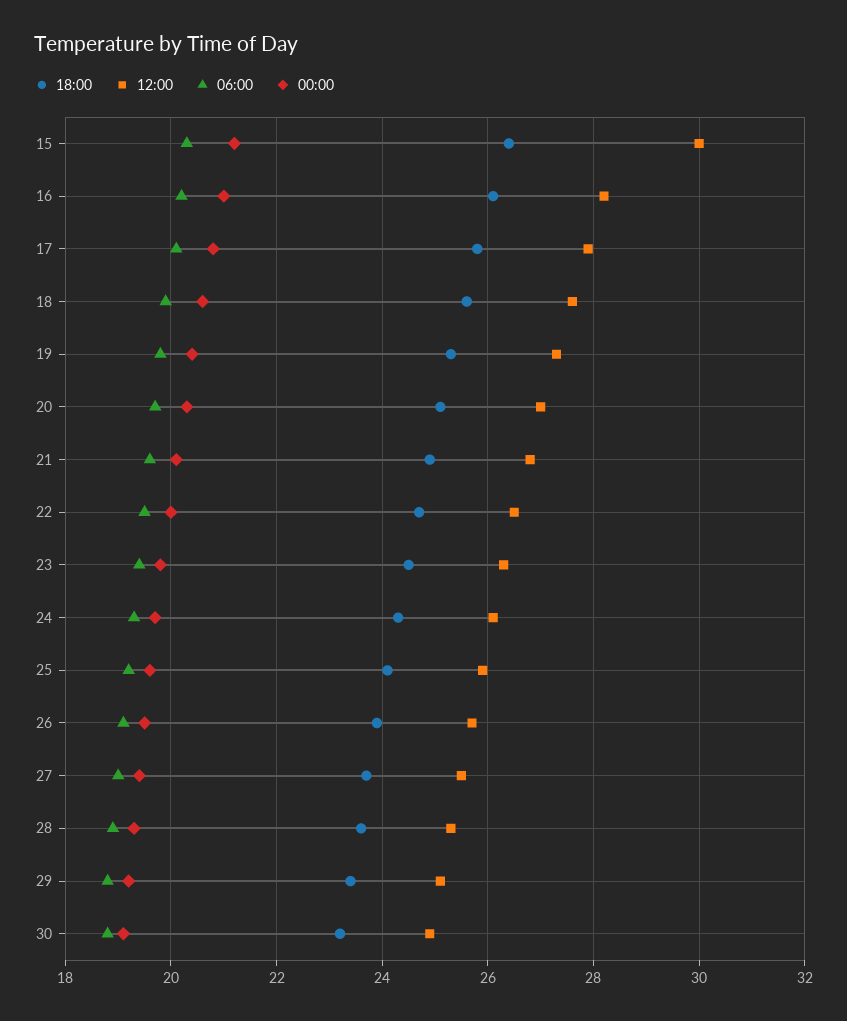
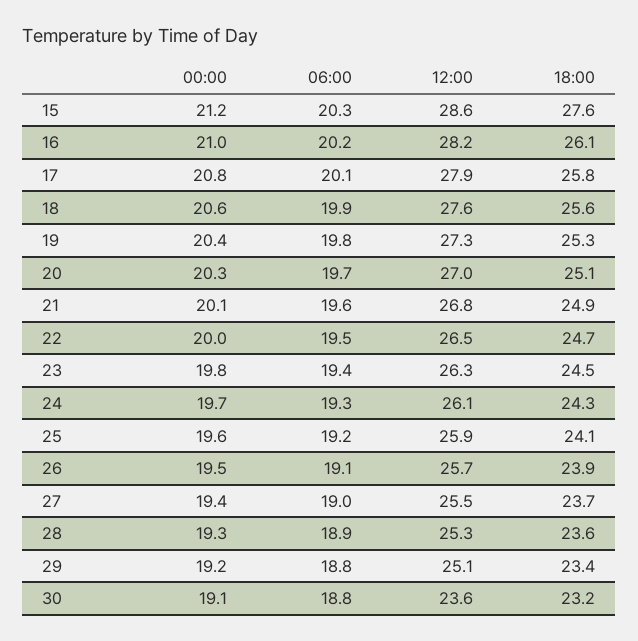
18:00, 15: 26.5 -> 27.6
12:00, 15: 30 -> 28.6
12:00, 30: 25 -> 23.6

